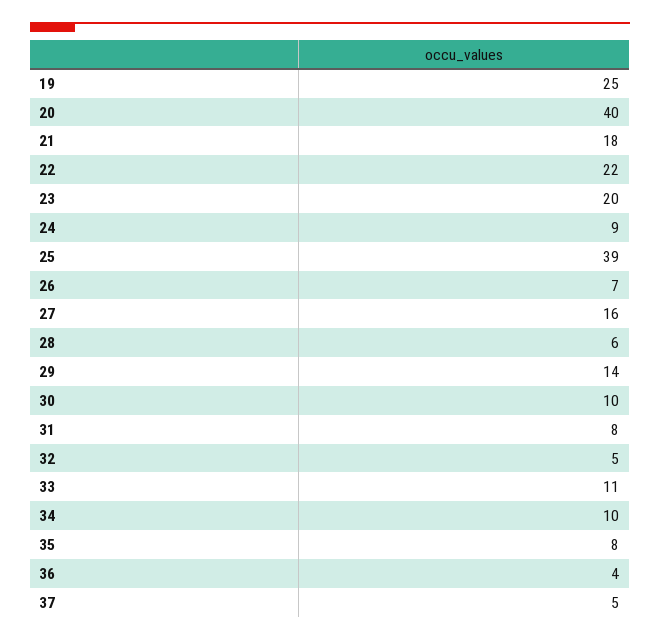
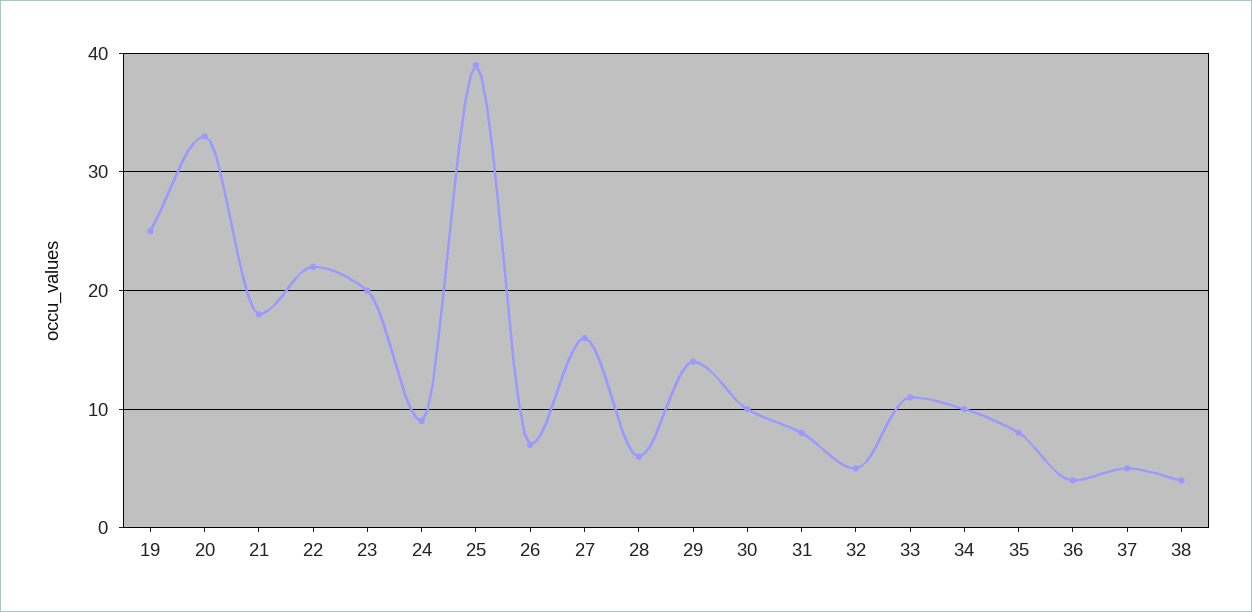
20: 40 -> 33
38: none -> 4

